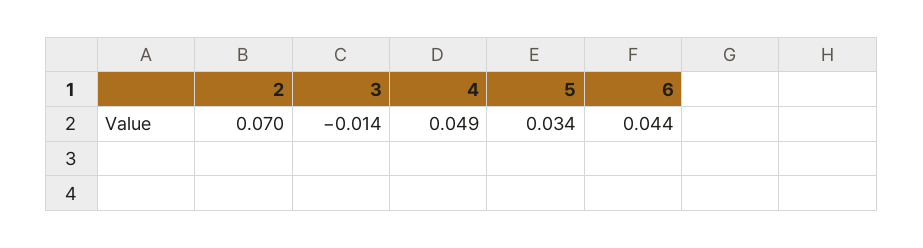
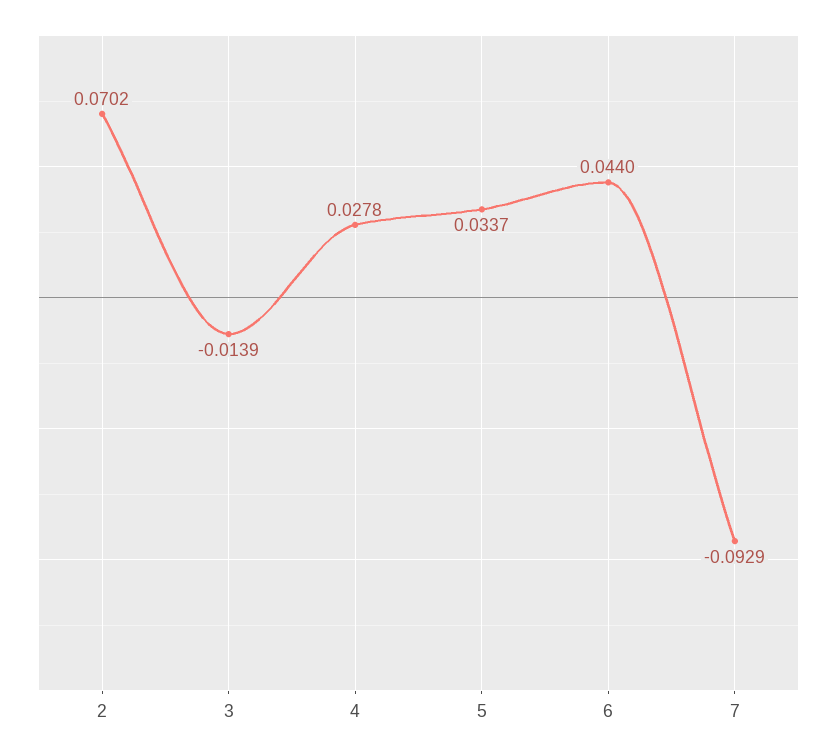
4: 0.049 -> 0.0278
7: none -> -0.0929

